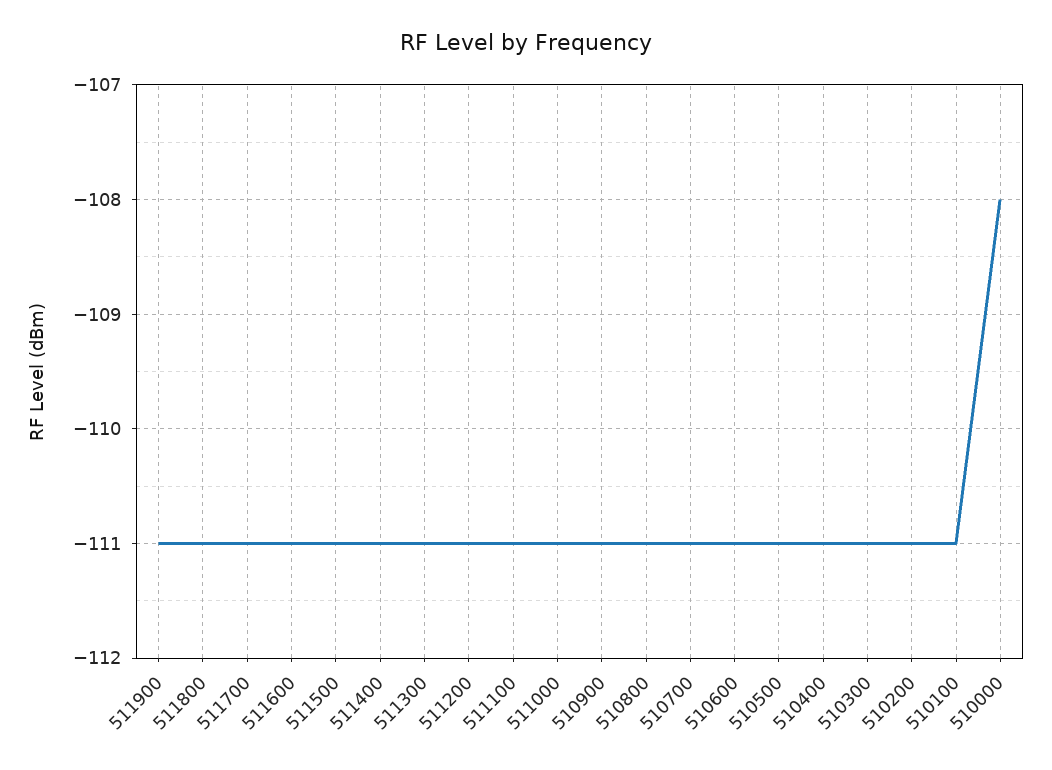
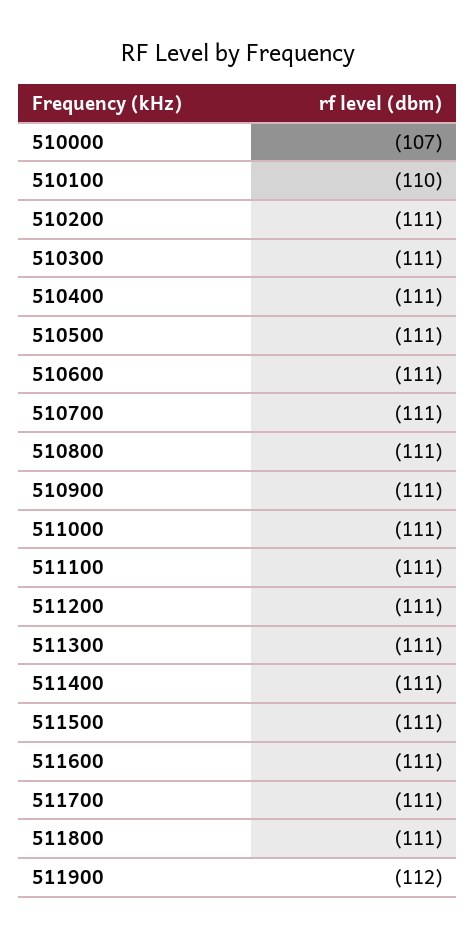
511900: -111 -> -112
510100: -111 -> -110
510000: -108 -> -107

